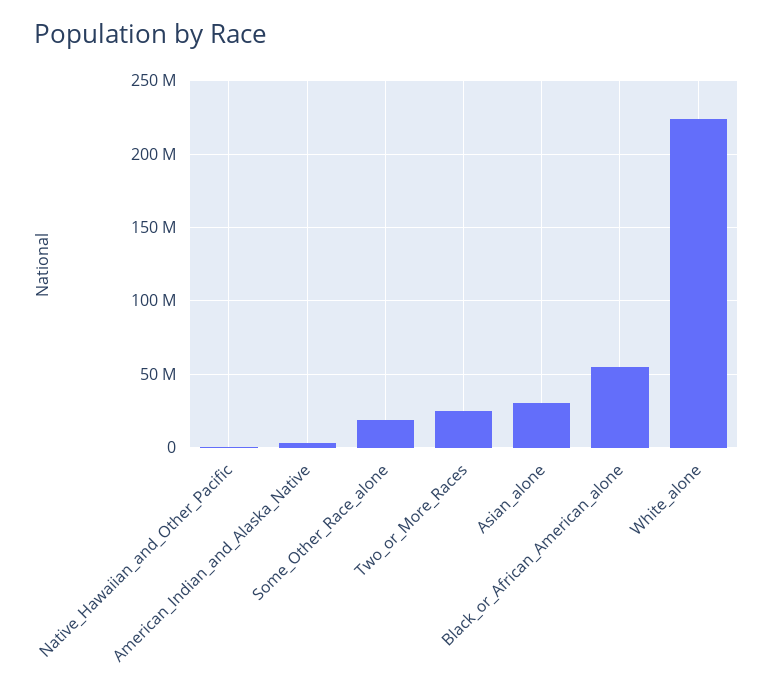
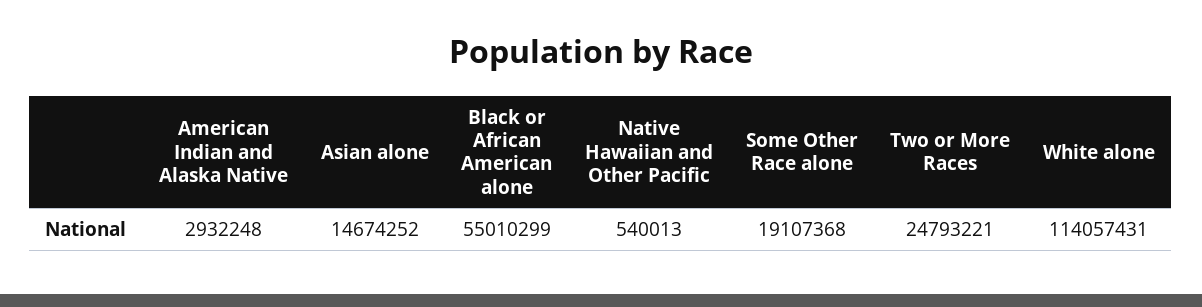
Asian_alone: 30000000 -> 14674252
White_alone: 225000000 -> 114057431

